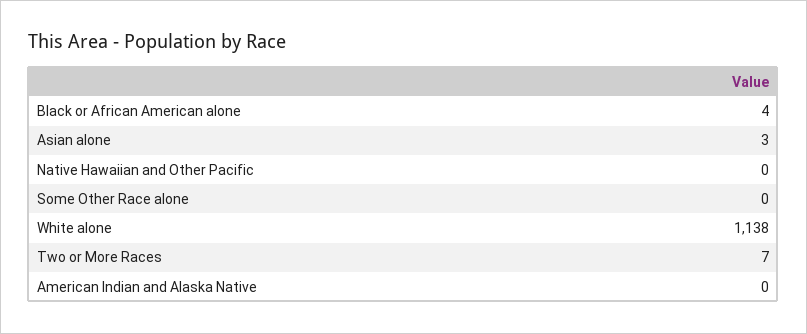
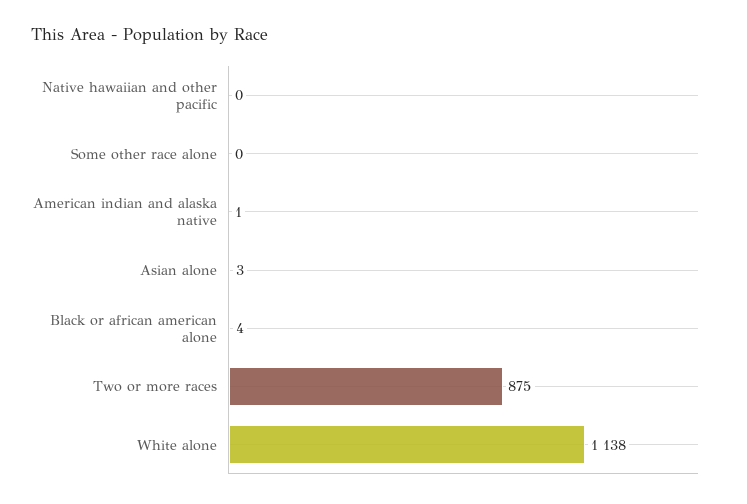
Two or More Races: 7 -> 875
American Indian and Alaska Native: 0 -> 1

